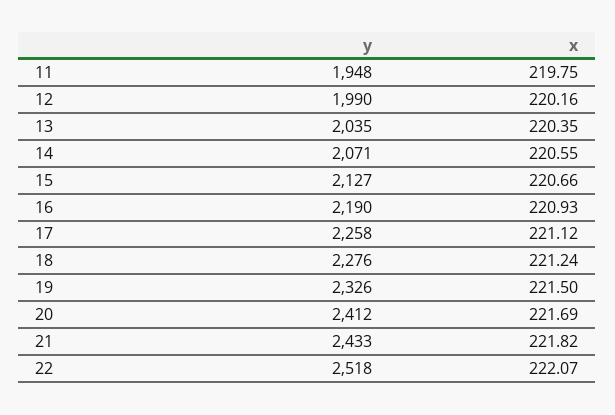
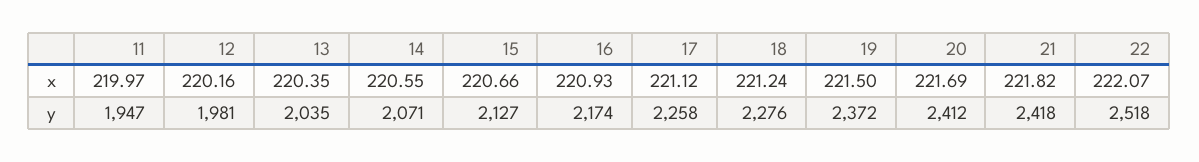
y, 11: 1948 -> 1947
x, 11: 219.75 -> 219.97
y, 12: 1990 -> 1981
y, 16: 2190 -> 2174
y, 19: 2326 -> 2372
y, 21: 2433 -> 2418

